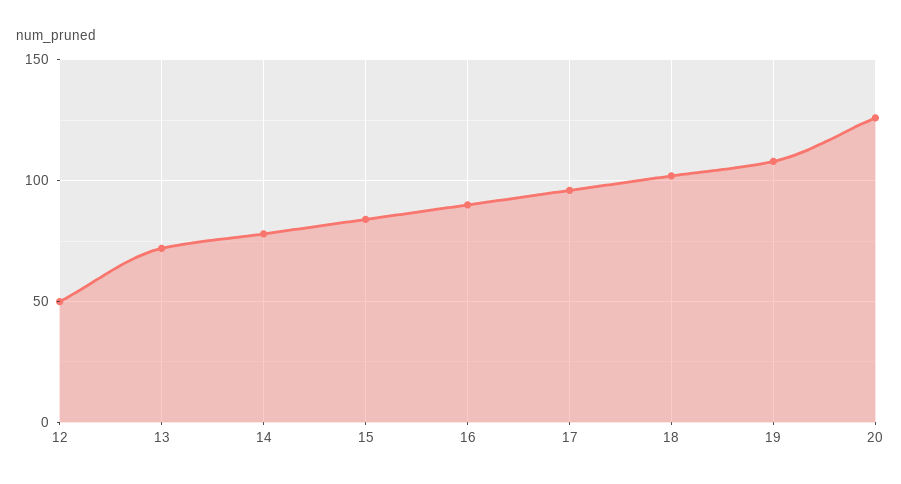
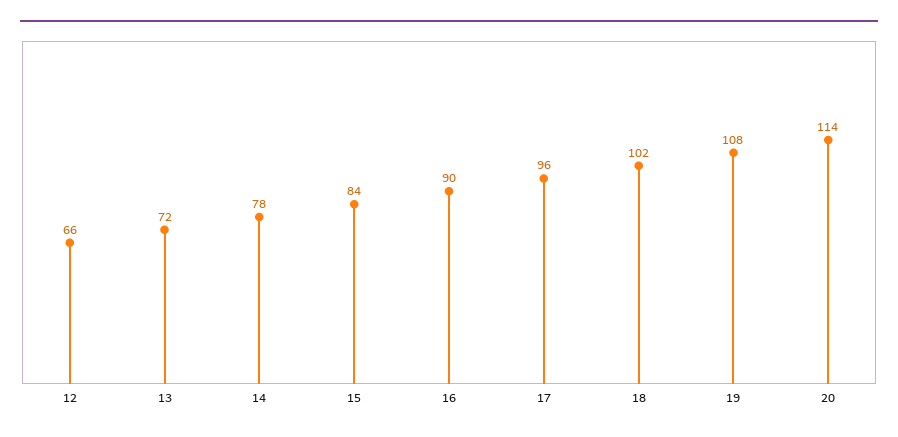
12: 50 -> 66
20: 125 -> 114

